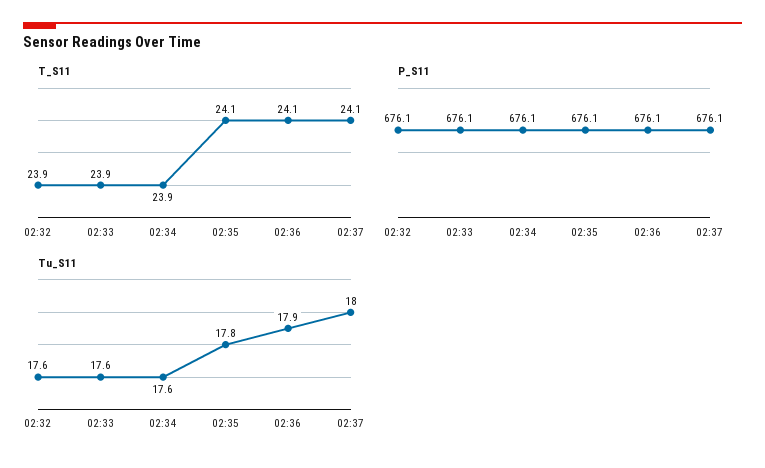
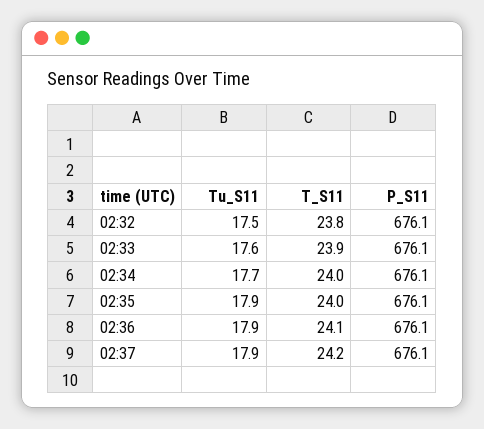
T_S11, 02:32: 23.9 -> 23.8
T_S11, 02:34: 23.9 -> 24
T_S11, 02:35: 24.1 -> 24
T_S11, 02:37: 24.1 -> 24.2
Tu_S11, 02:32: 17.6 -> 17.5
Tu_S11, 02:34: 17.6 -> 17.7
Tu_S11, 02:35: 17.8 -> 17.9
Tu_S11, 02:37: 18 -> 17.9

